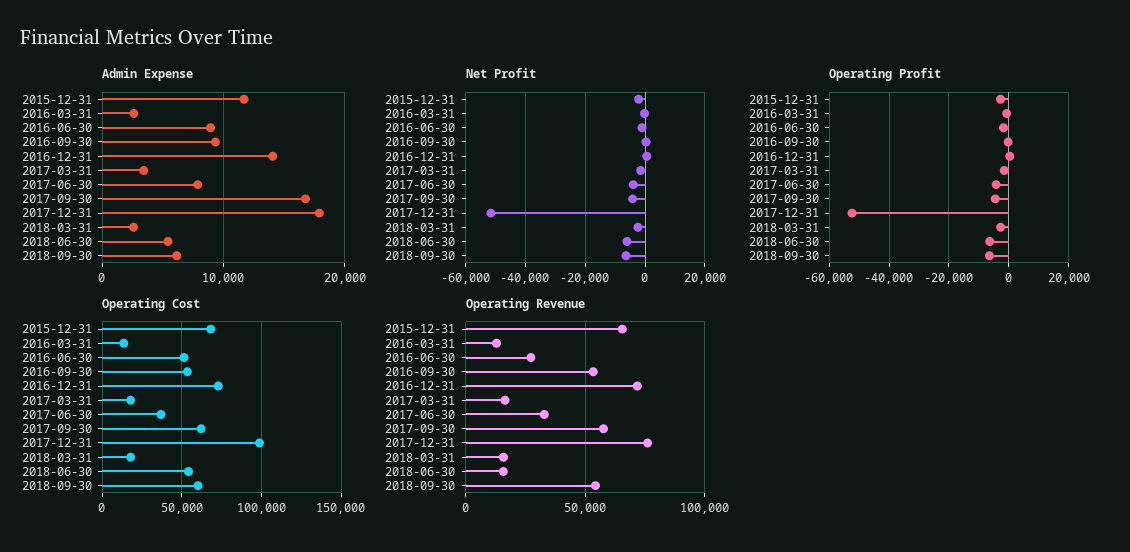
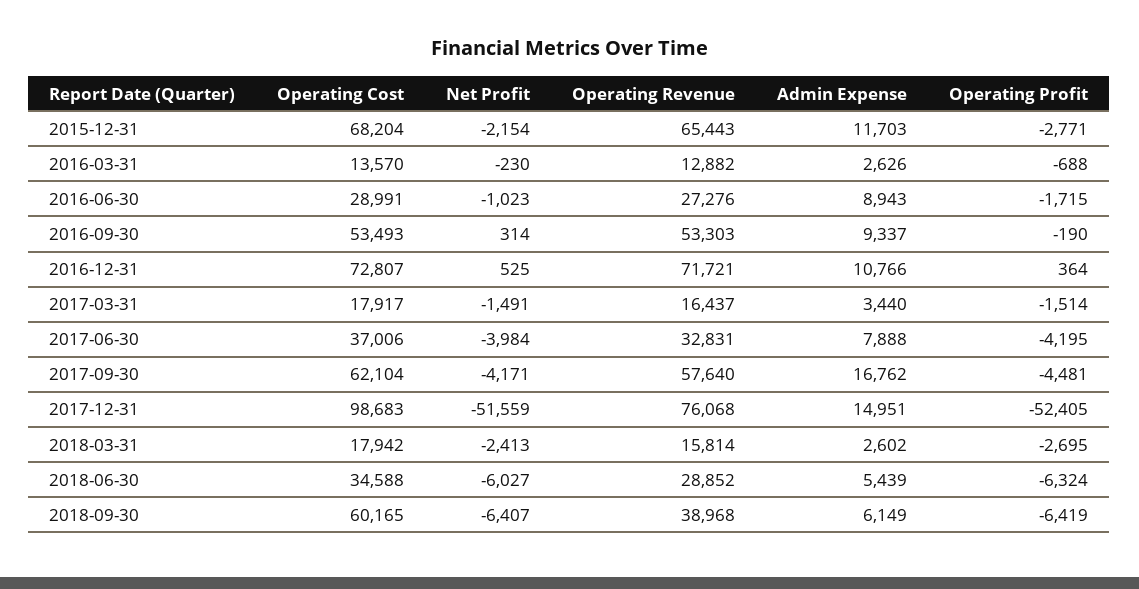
Admin Expense, 2016-12-31: 14000 -> 10766
Admin Expense, 2017-12-31: 18000 -> 14951
Operating Cost, 2016-06-30: 50000 -> 28991
Operating Cost, 2018-06-30: 55000 -> 34588
Operating Revenue, 2018-06-30: 15000 -> 28852
Operating Revenue, 2018-09-30: 55000 -> 38968

